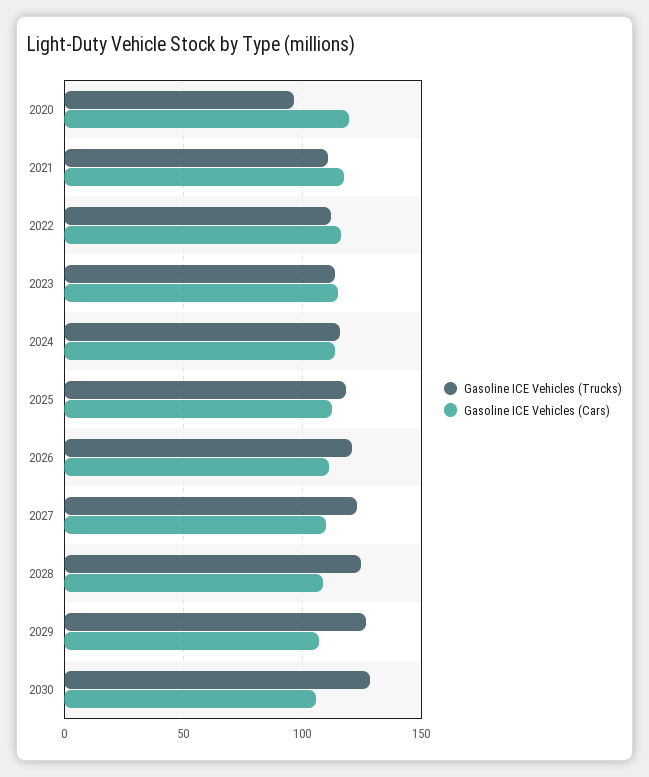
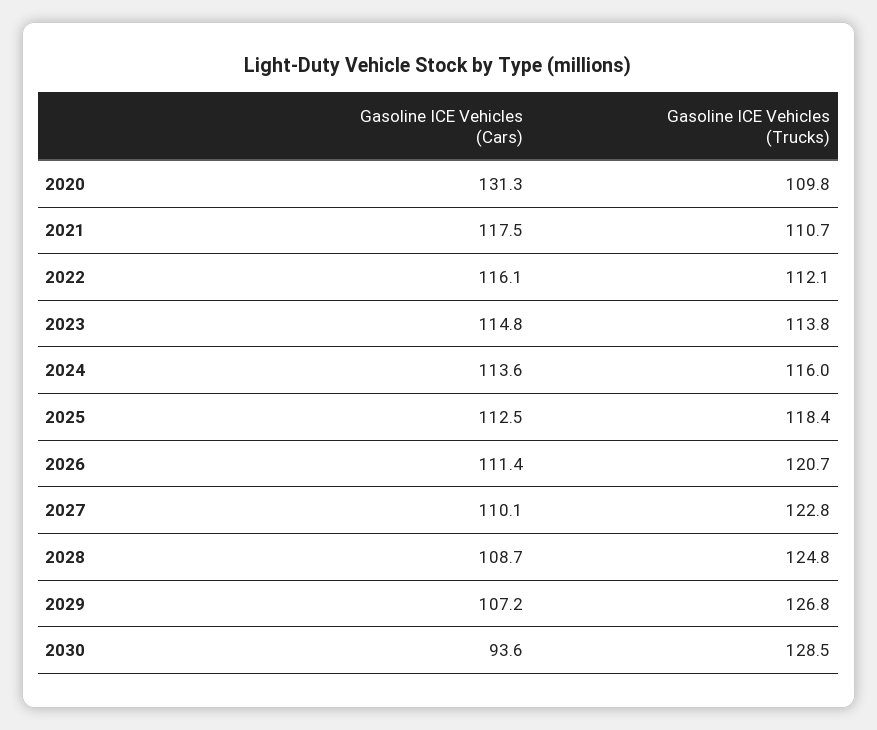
Gasoline ICE Vehicles (Trucks), 2020: 95 -> 109.8
Gasoline ICE Vehicles (Cars), 2020: 120 -> 131.3
Gasoline ICE Vehicles (Cars), 2030: 105 -> 93.6

